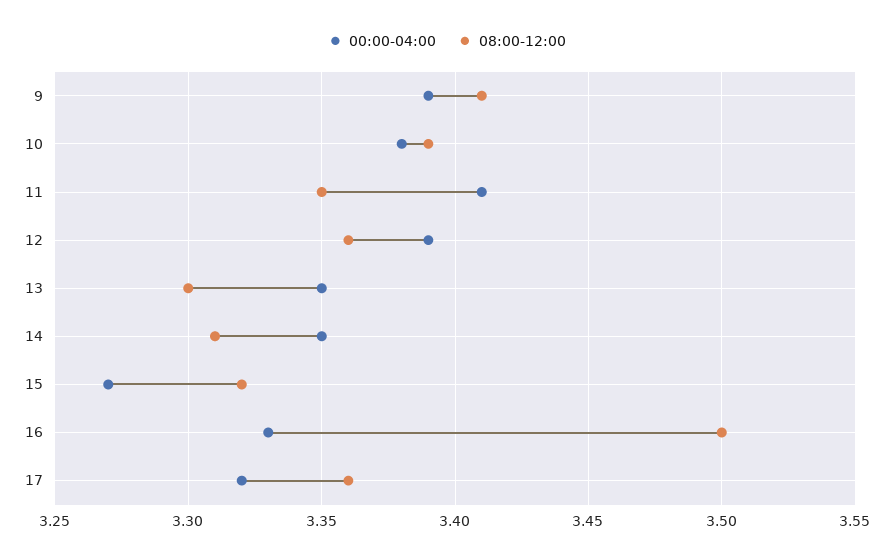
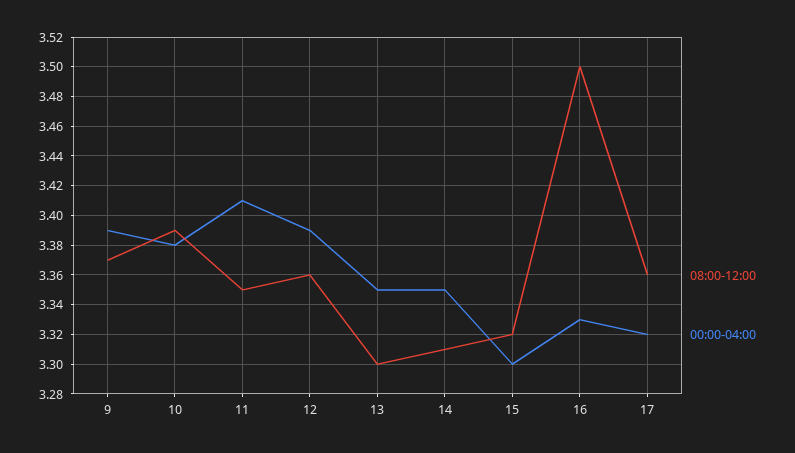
08:00-12:00, 9: 3.41 -> 3.37
00:00-04:00, 15: 3.27 -> 3.3

